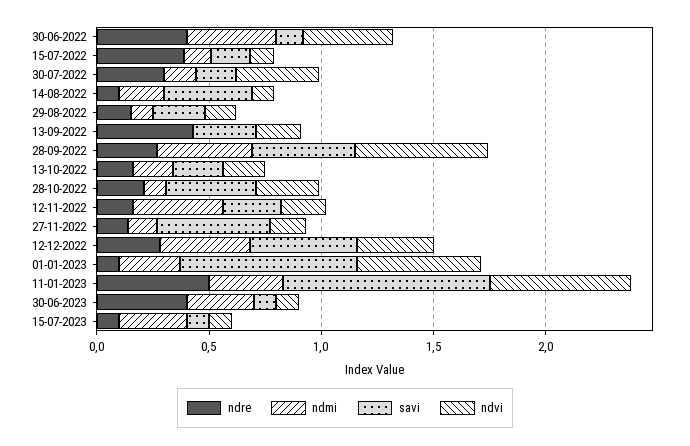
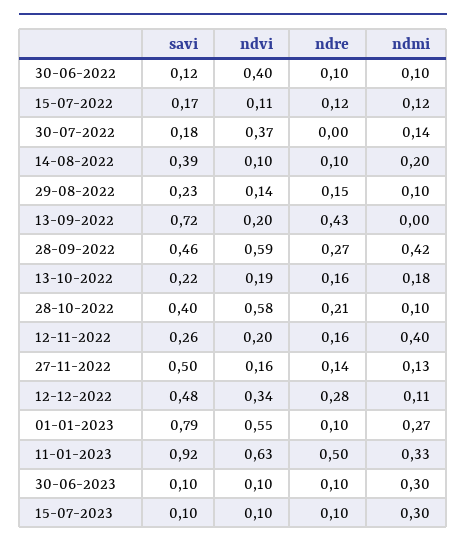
ndre, 30-06-2022: 0.4 -> 0.1
ndmi, 30-06-2022: 0.4 -> 0.1
ndre, 15-07-2022: 0.4 -> 0.12
ndre, 30-07-2022: 0.3 -> 0
savi, 13-09-2022: 0.3 -> 0.72
ndvi, 28-10-2022: 0.3 -> 0.58
ndmi, 12-12-2022: 0.4 -> 0.11
ndre, 30-06-2023: 0.4 -> 0.1

